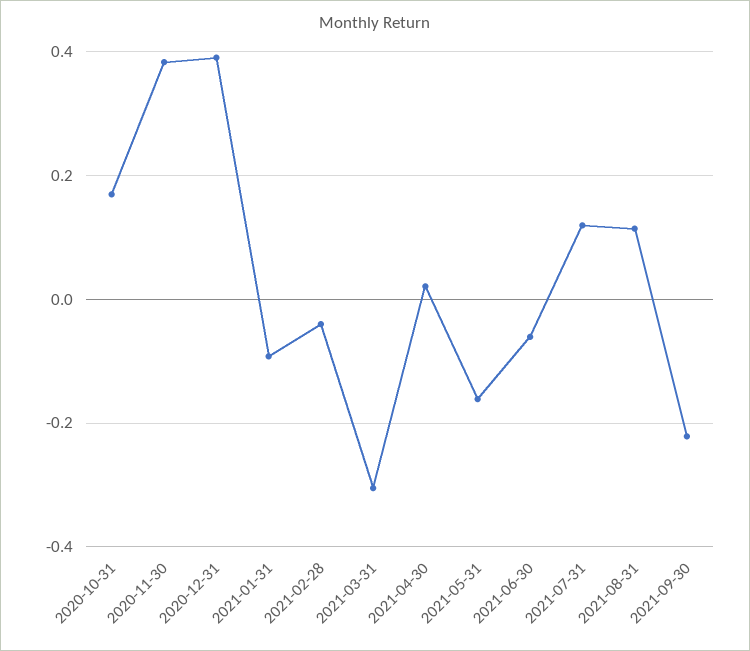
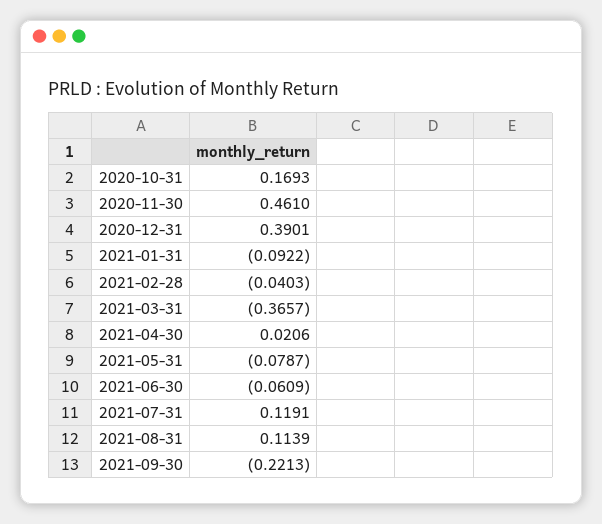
2020-11-30: 0.38 -> 0.461
2021-03-31: -0.3 -> -0.3657
2021-05-31: -0.16 -> -0.0787

